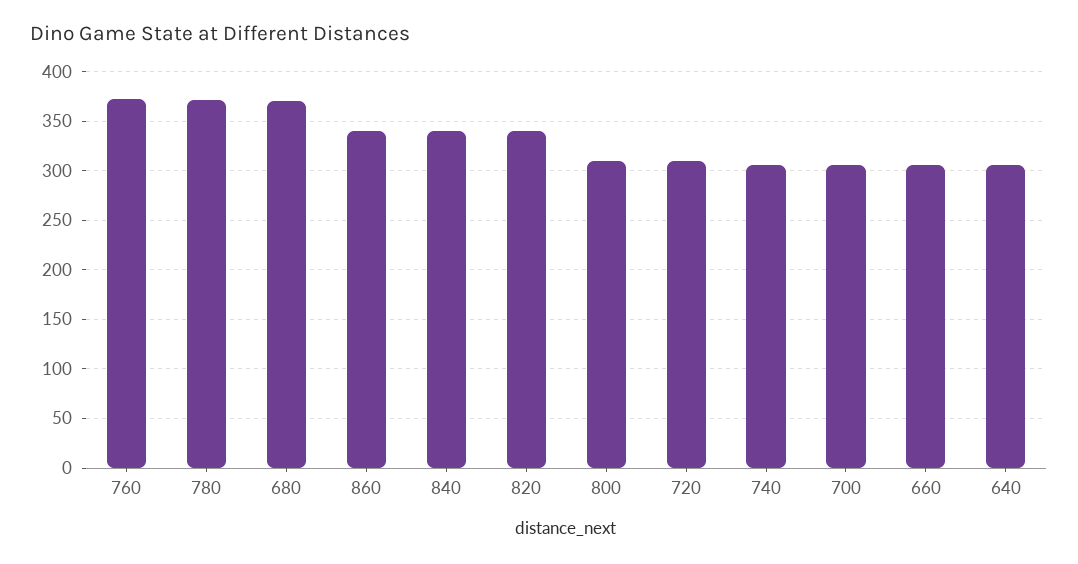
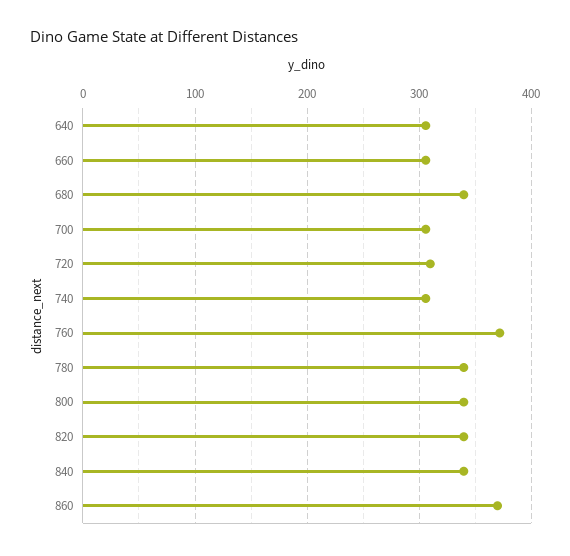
780: 370 -> 340
680: 370 -> 340
860: 340 -> 370
800: 310 -> 340

